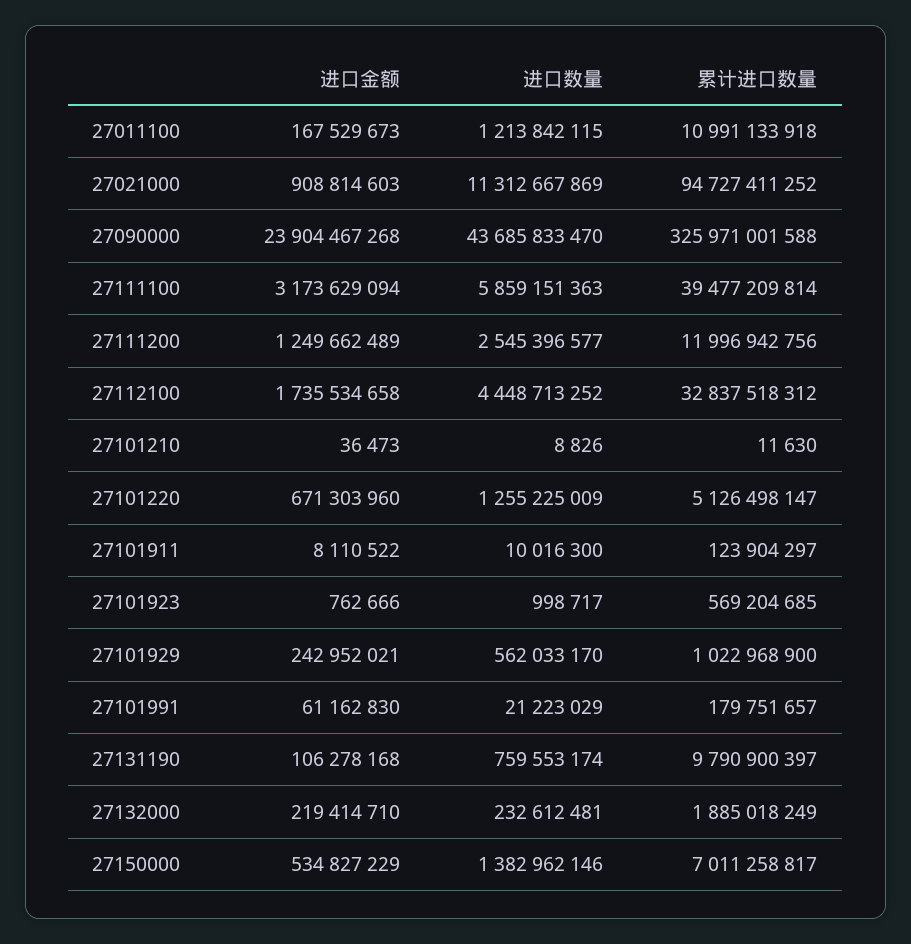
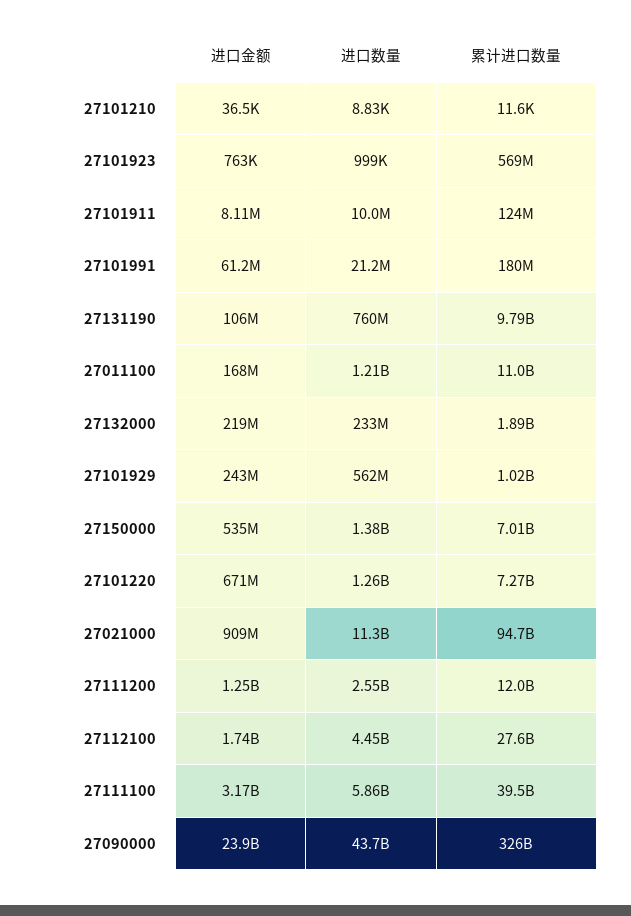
累计进口数量, 27112100: 32837518312 -> 27600000000
累计进口数量, 27101220: 5126498147 -> 7270000000

